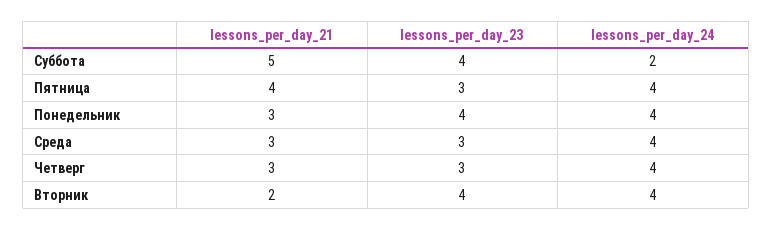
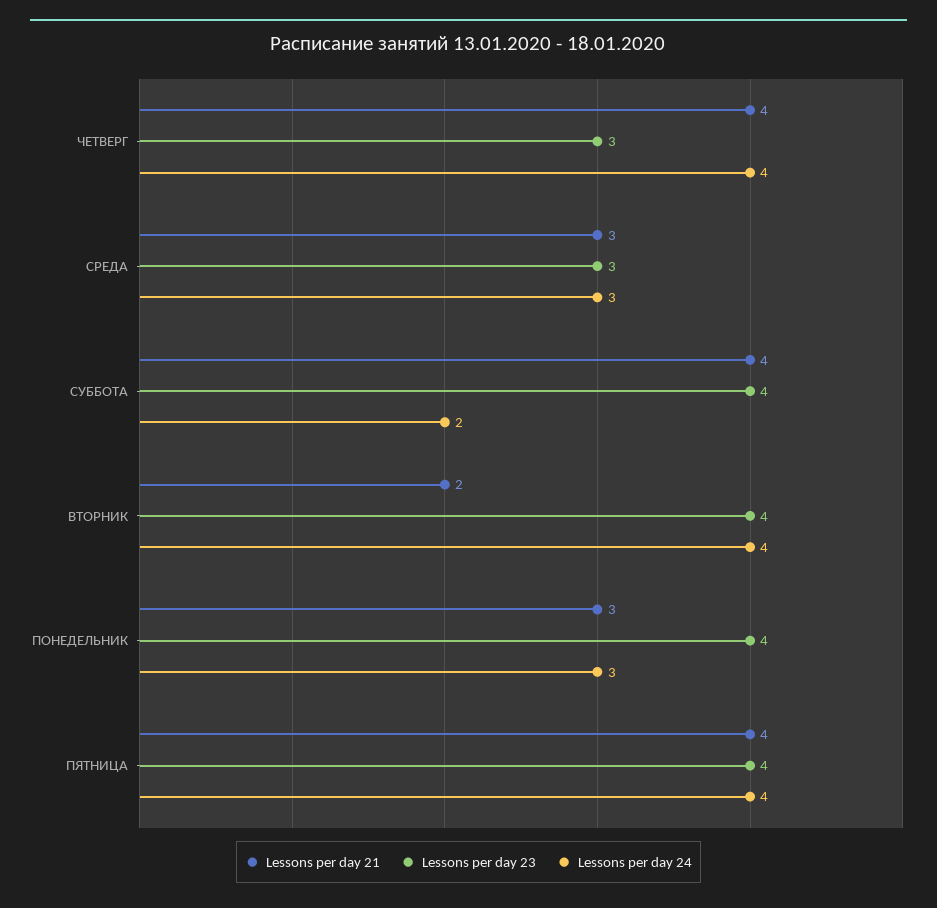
lessons_per_day_21, Суббота: 5 -> 4
lessons_per_day_23, Пятница: 3 -> 4
lessons_per_day_24, Понедельник: 4 -> 3
lessons_per_day_24, Среда: 4 -> 3
lessons_per_day_21, Четверг: 3 -> 4

